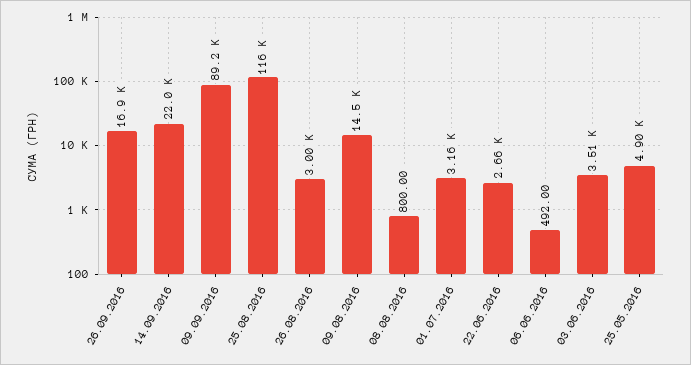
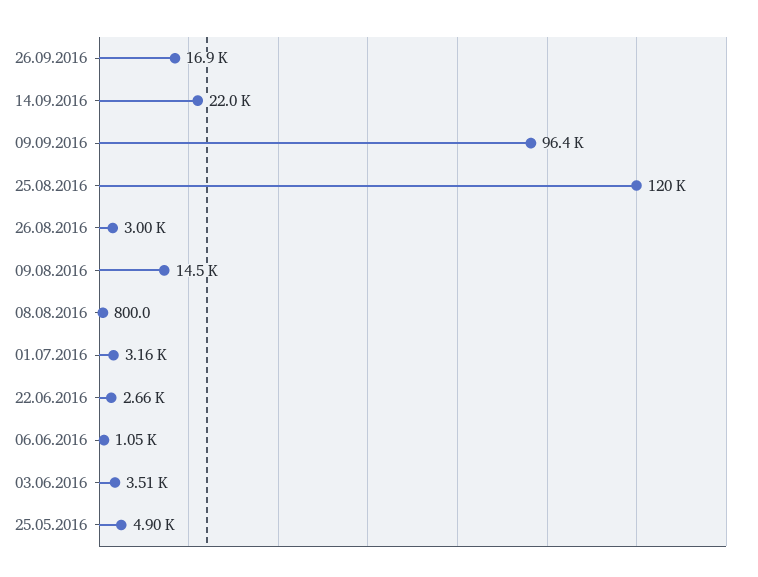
09.09.2016: 89200 -> 96400
25.08.2016: 116000 -> 120000
06.06.2016: 492 -> 1050

